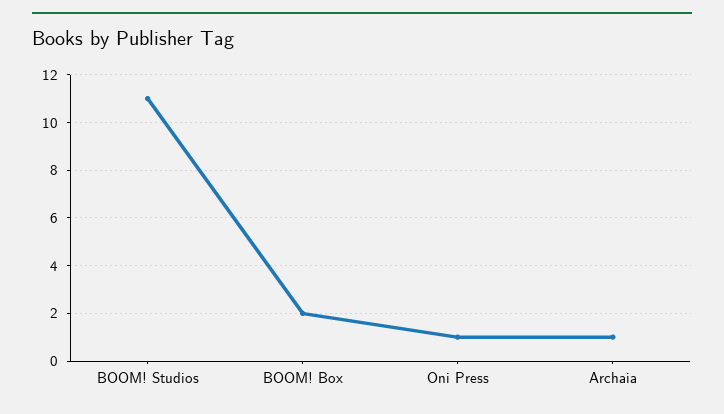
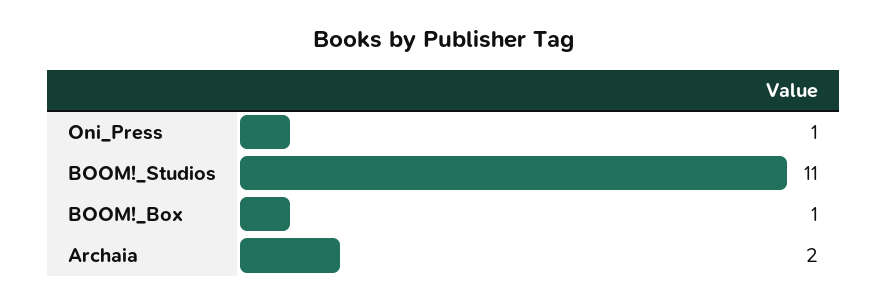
BOOM! Box: 2 -> 1
Archaia: 1 -> 2

